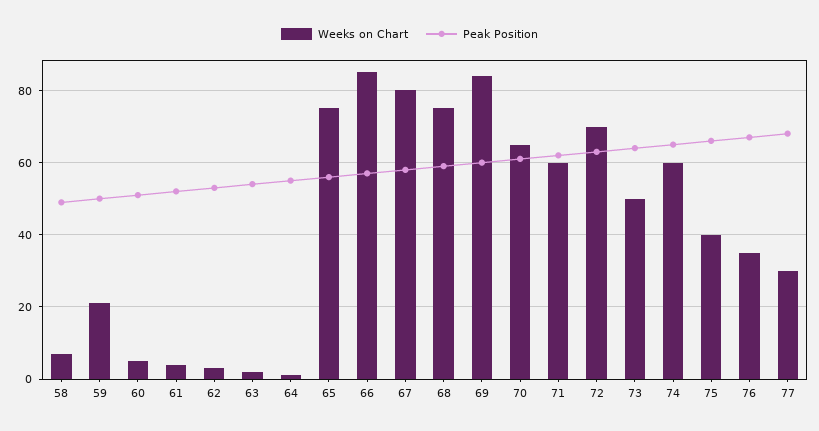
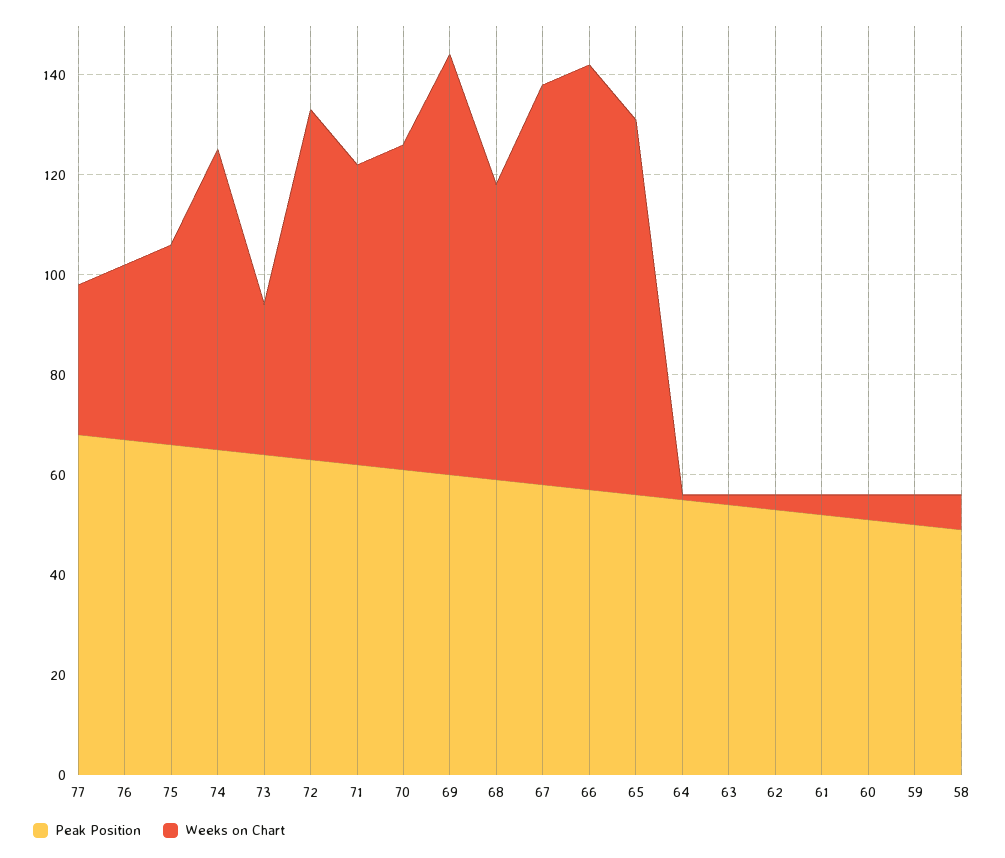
Weeks on Chart, 59: 20 -> 5
Weeks on Chart, 68: 75 -> 60
Weeks on Chart, 73: 50 -> 30

